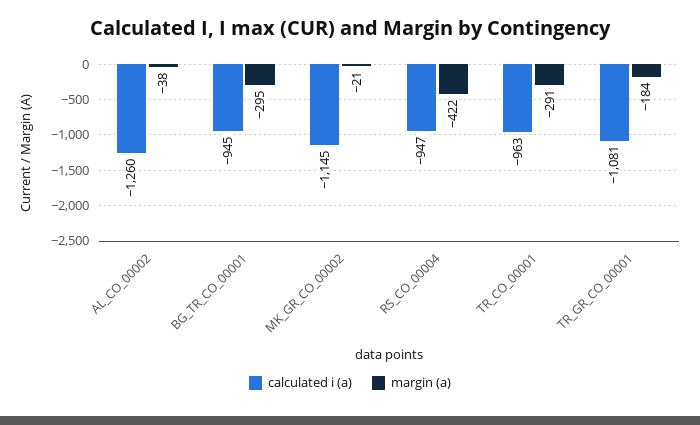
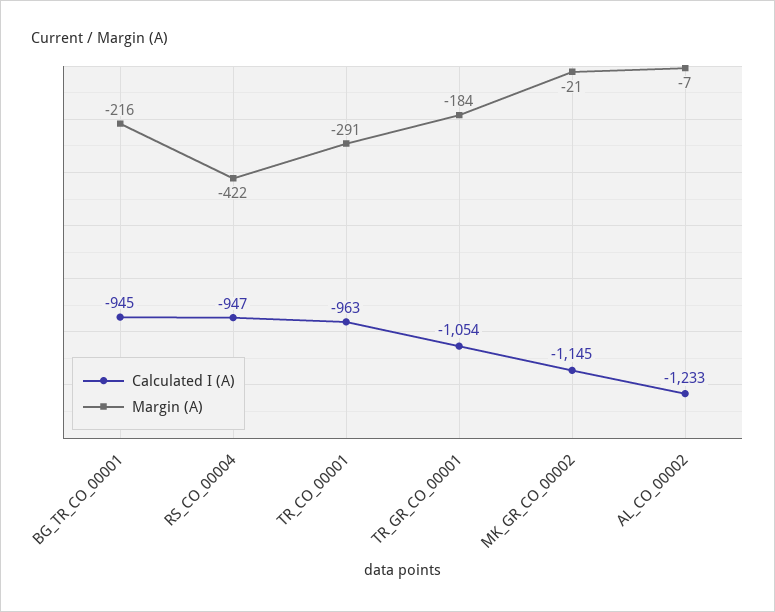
calculated i (a), AL_CO_00002: -1260 -> -1233
margin (a), AL_CO_00002: -38 -> -7
margin (a), BG_TR_CO_00001: -295 -> -216
calculated i (a), TR_GR_CO_00001: -1081 -> -1054

